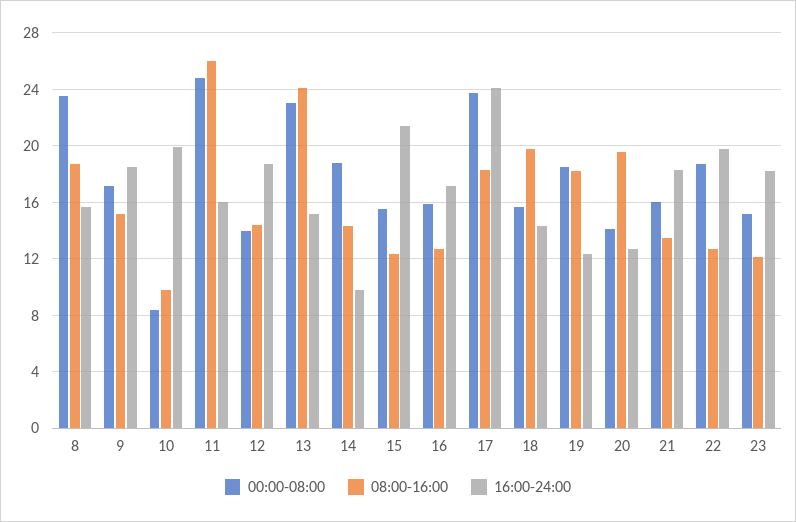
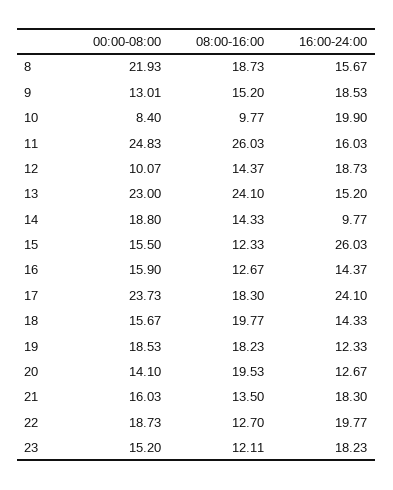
00:00-08:00, 8: 23.5 -> 21.93
00:00-08:00, 9: 17 -> 13.01
00:00-08:00, 12: 14 -> 10.07
16:00-24:00, 15: 21.5 -> 26.03
16:00-24:00, 16: 17 -> 14.37

